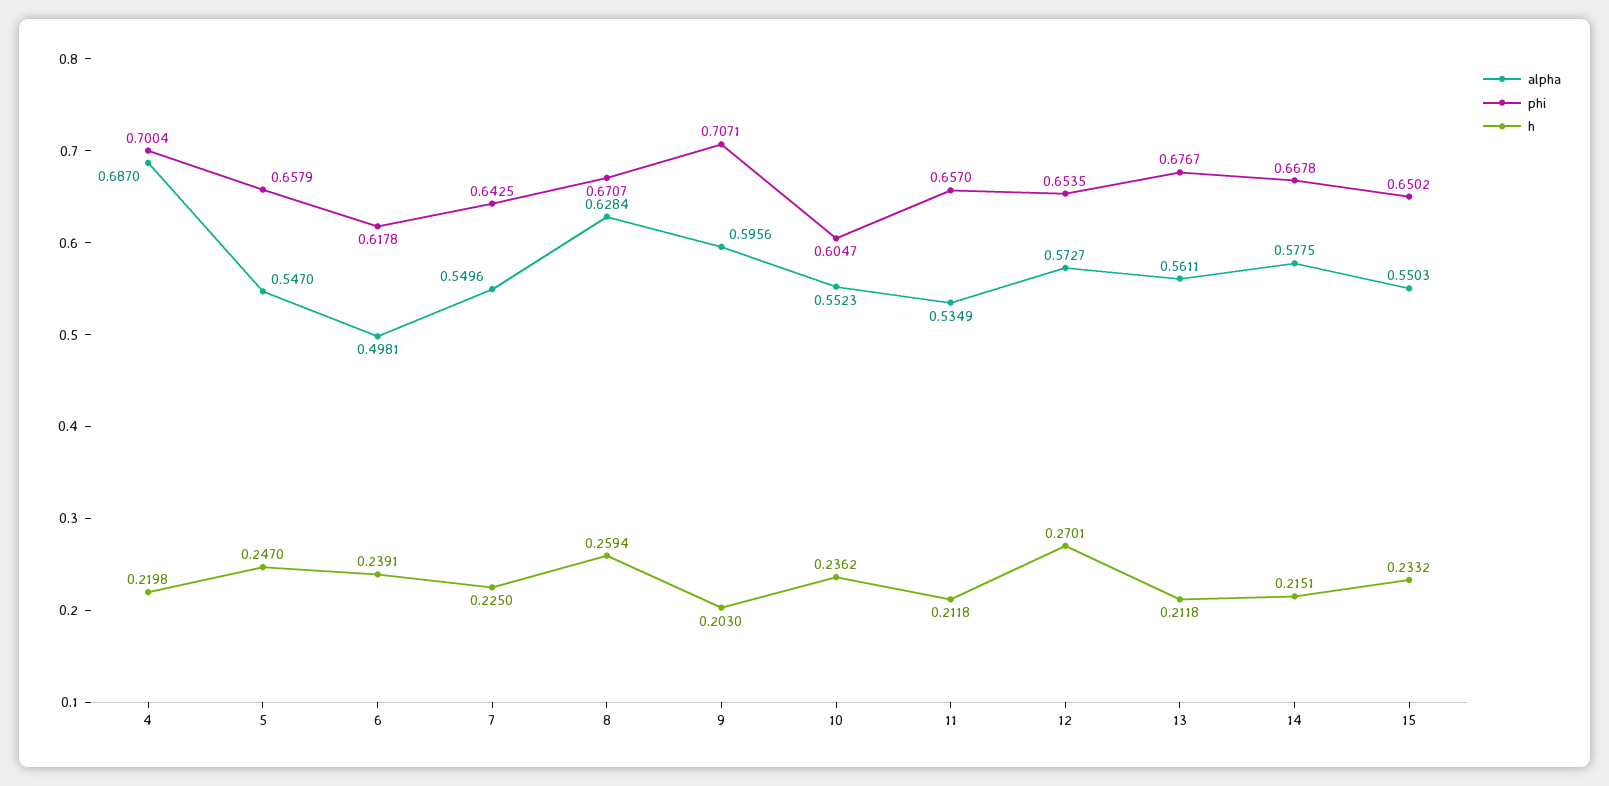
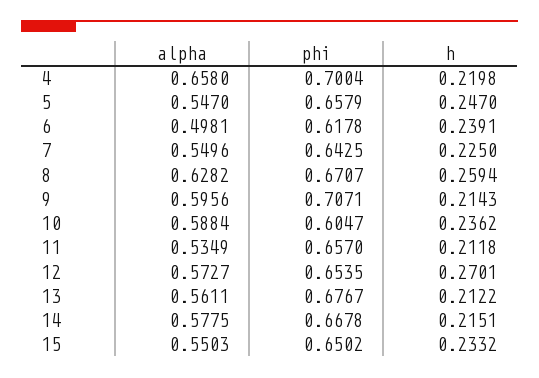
alpha, 4: 0.687 -> 0.658
alpha, 8: 0.6284 -> 0.6282
h, 9: 0.203 -> 0.2143
alpha, 10: 0.5523 -> 0.5884
h, 13: 0.2118 -> 0.2122

